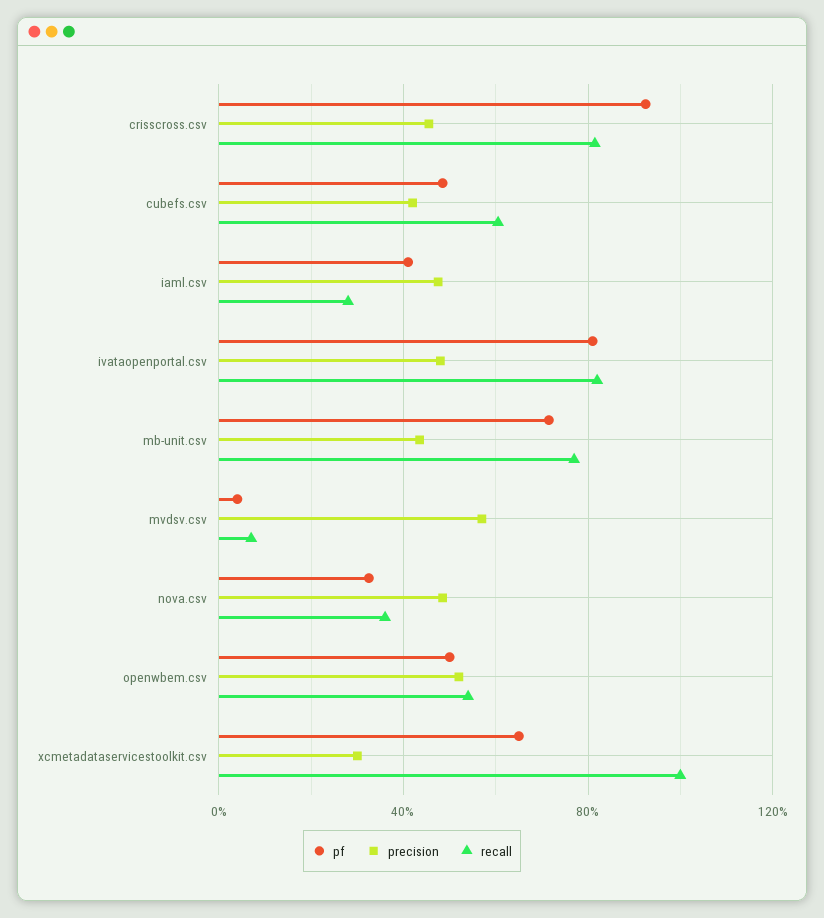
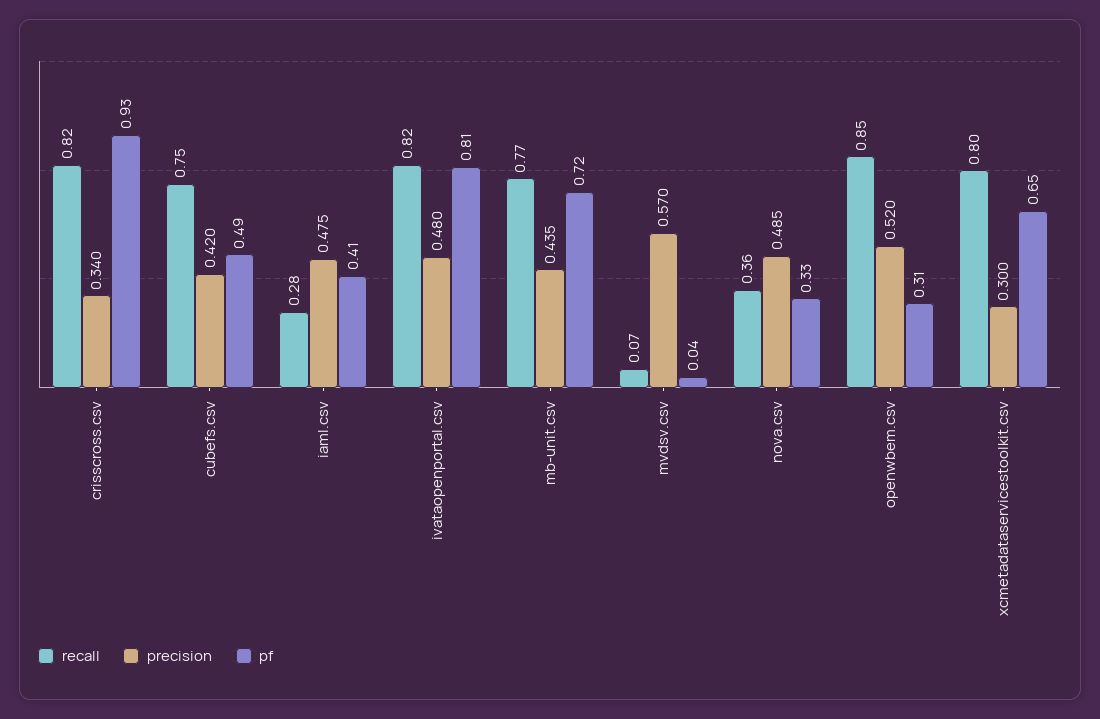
precision, crisscross.csv: 0.45 -> 0.34
recall, cubefs.csv: 0.6 -> 0.75
pf, openwbem.csv: 0.5 -> 0.31
recall, openwbem.csv: 0.55 -> 0.85
recall, xcmetadataservicestoolkit.csv: 1 -> 0.8

